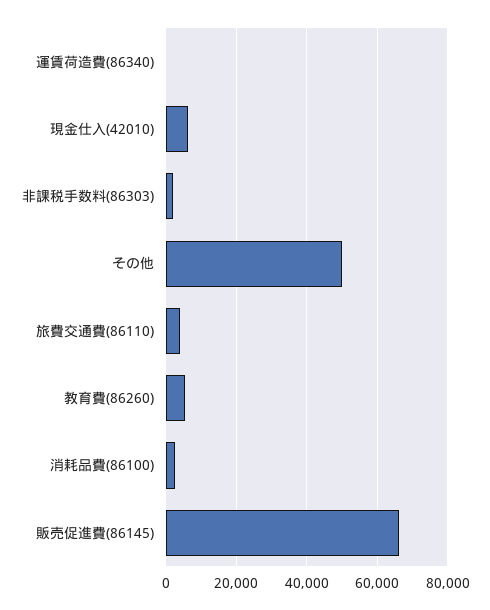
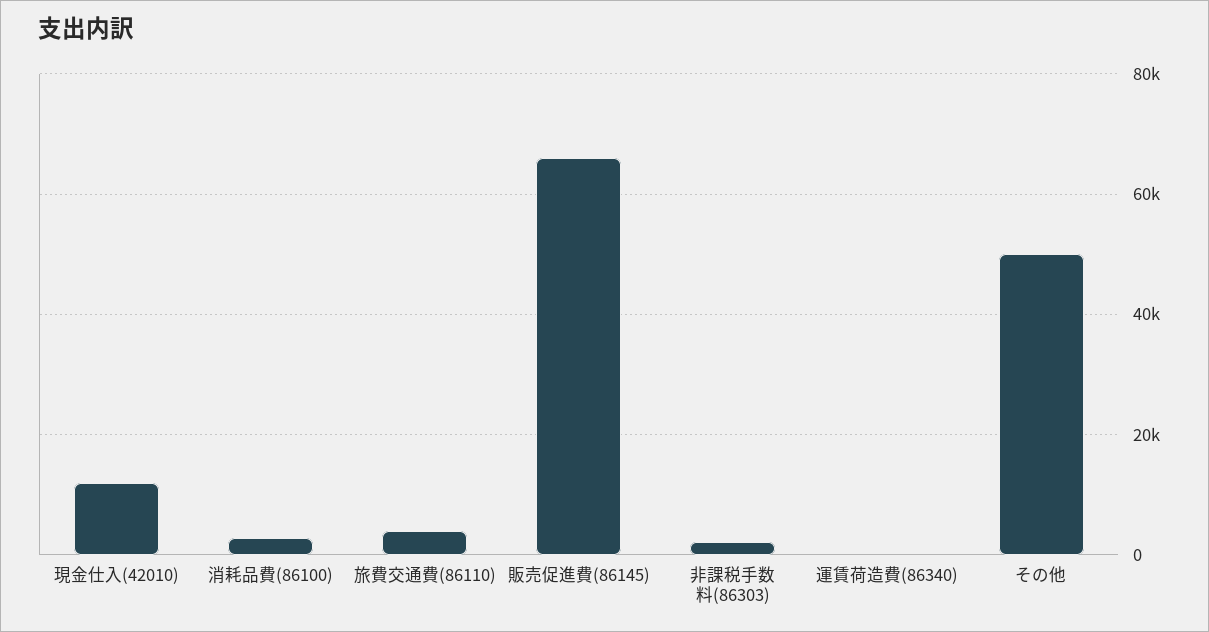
現金仕入(42010): 6000 -> 12000
教育費(86260): 6000 -> none

